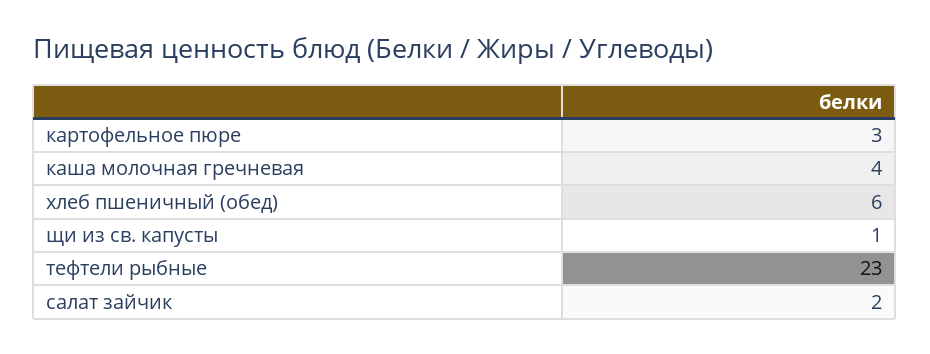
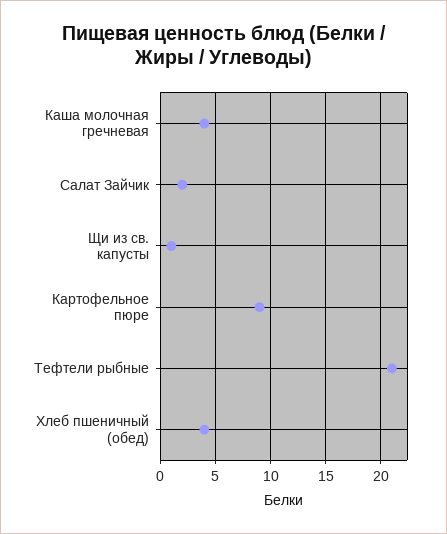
картофельное пюре: 3 -> 9
хлеб пшеничный (обед): 6 -> 4
тефтели рыбные: 23 -> 21

